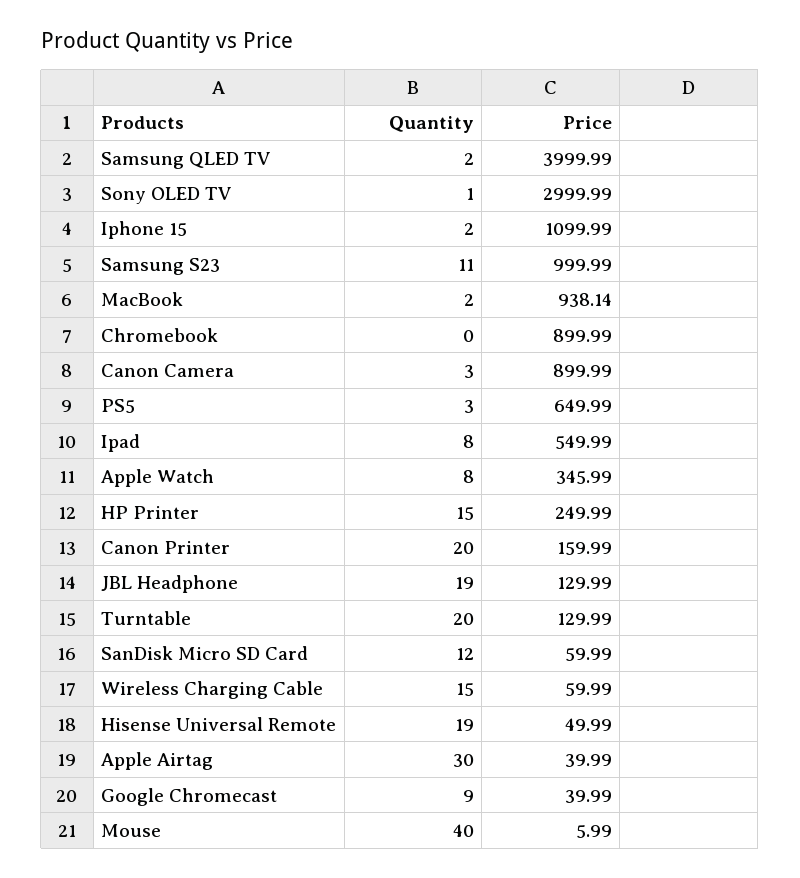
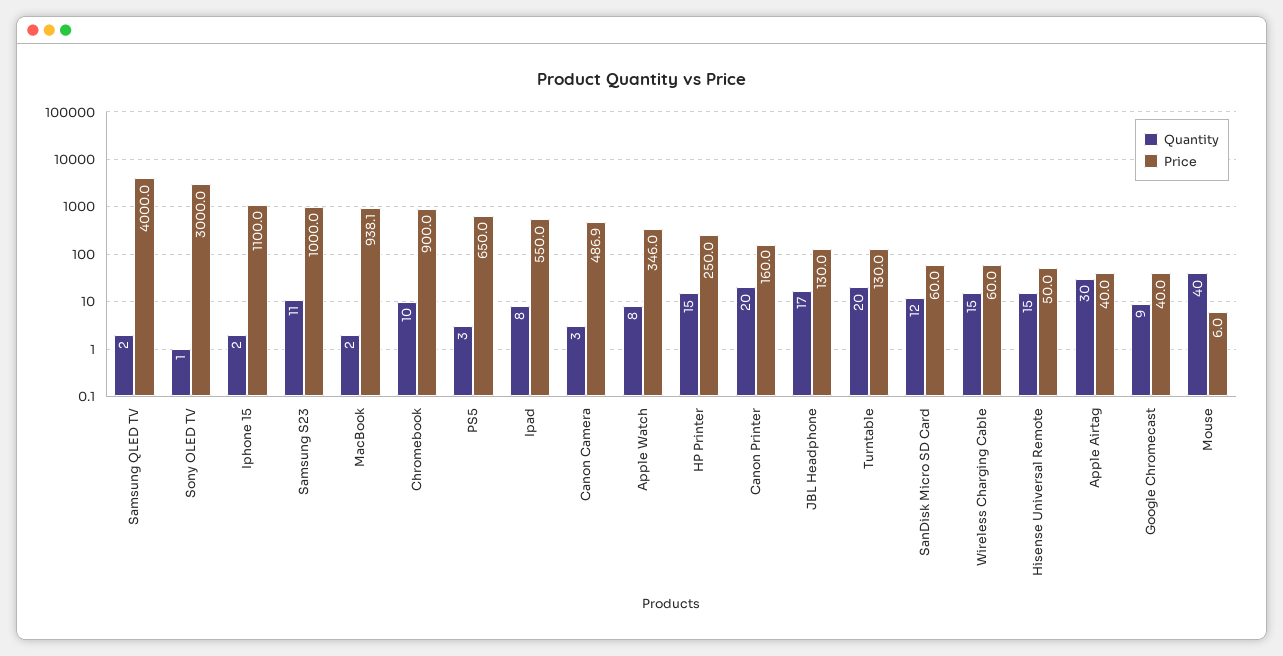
Quantity, Chromebook: 0 -> 10
Price, Canon Camera: 899.99 -> 486.9
Quantity, JBL Headphone: 19 -> 17
Quantity, Hisense Universal Remote: 19 -> 15

